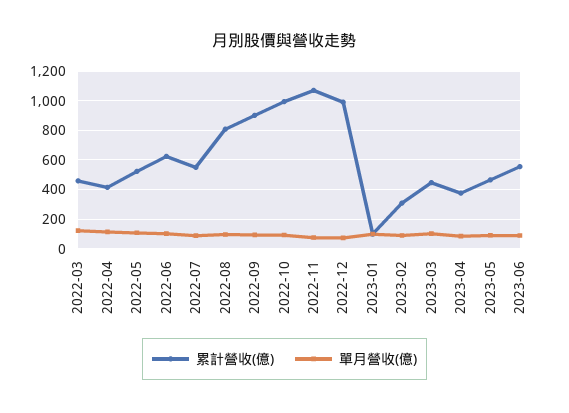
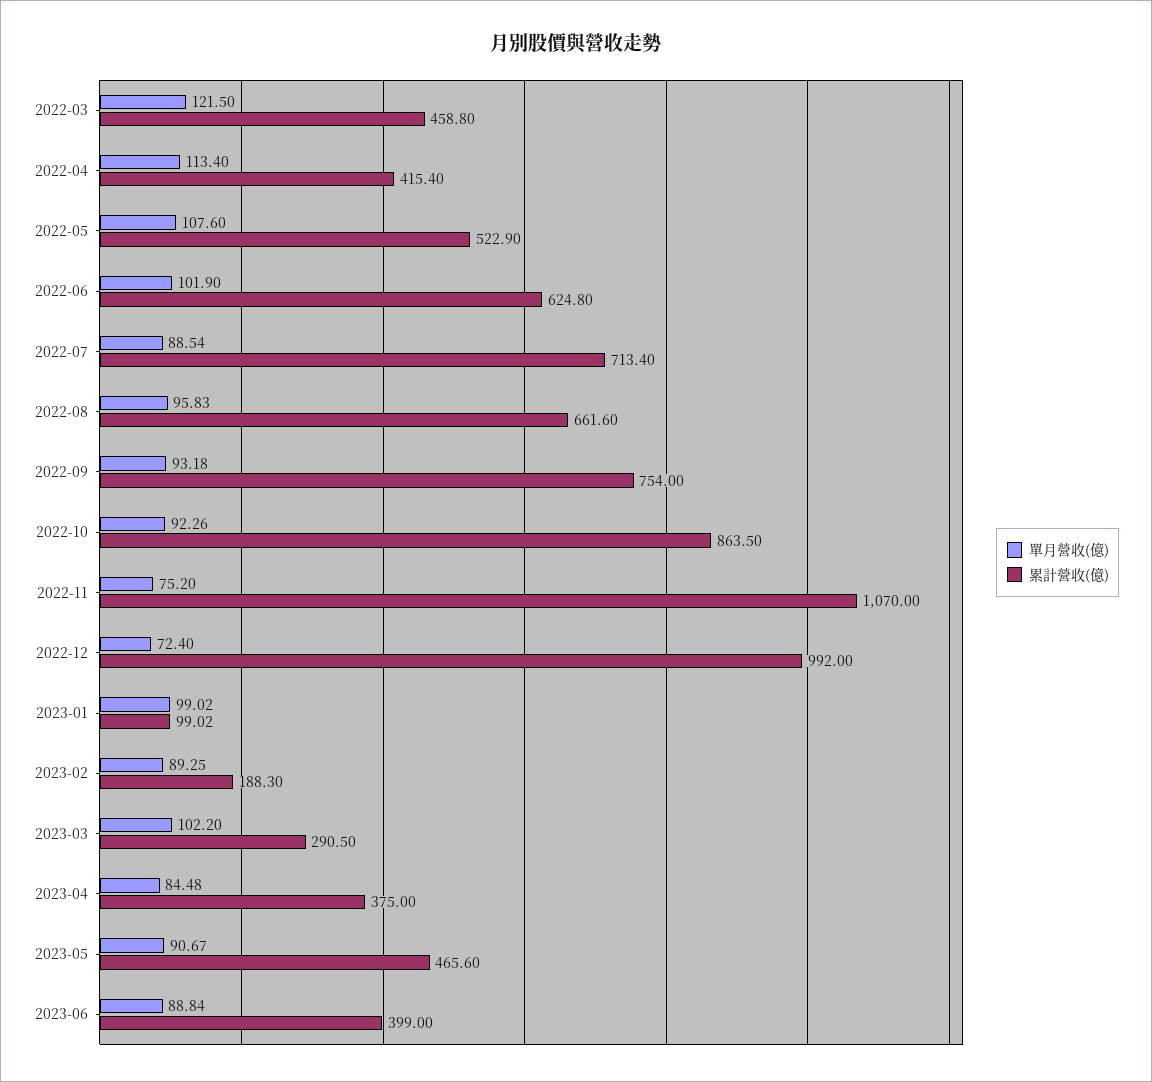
累計營收(億), 2022-07: 550 -> 713.4
累計營收(億), 2022-08: 800 -> 661.6
累計營收(億), 2022-09: 900 -> 754
累計營收(億), 2022-10: 1000 -> 863.5
累計營收(億), 2023-02: 300 -> 188.3
累計營收(億), 2023-03: 450 -> 290.5
累計營收(億), 2023-06: 550 -> 399

